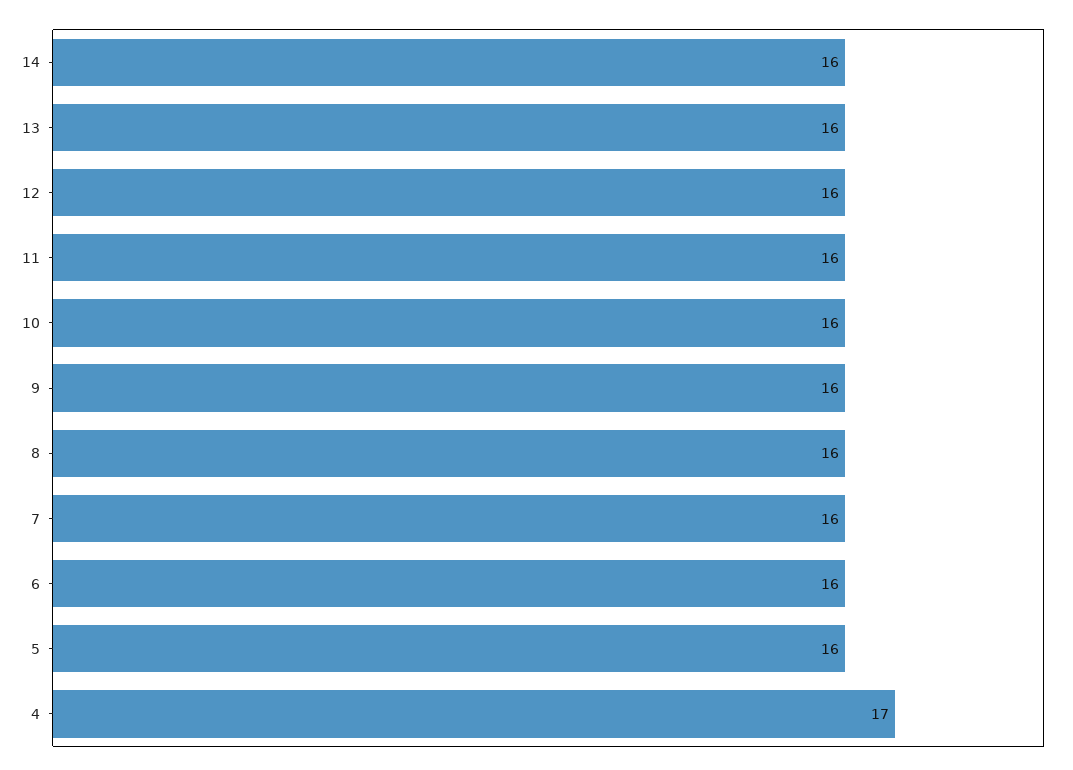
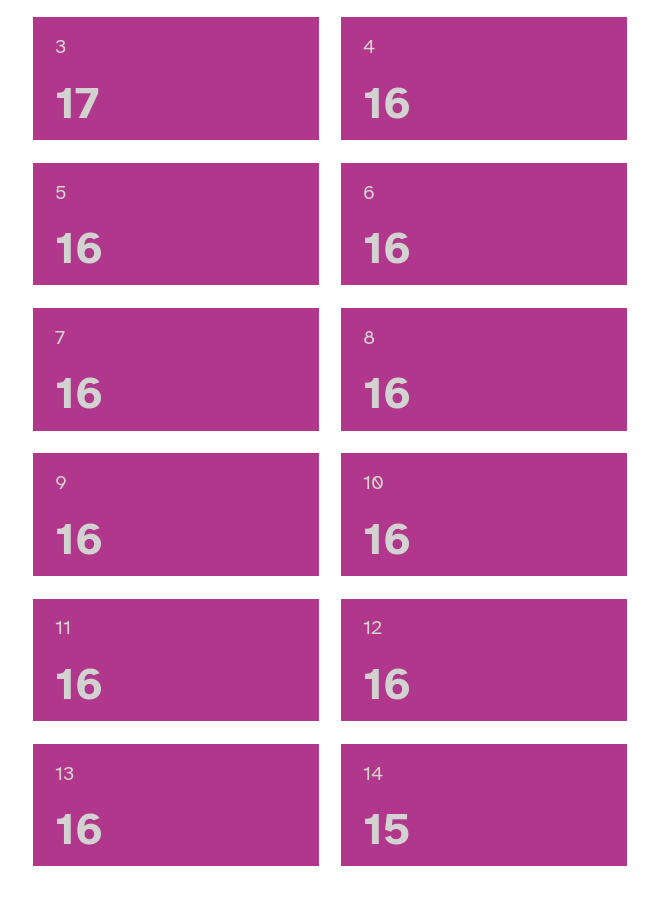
14: 16 -> 15
4: 17 -> 16
3: none -> 17

